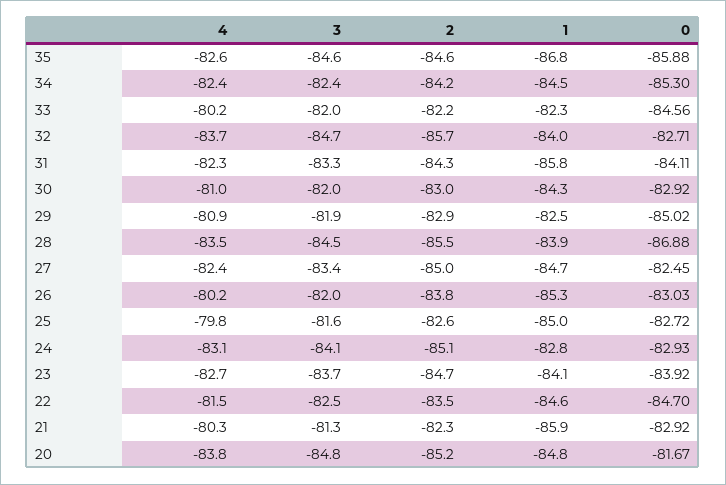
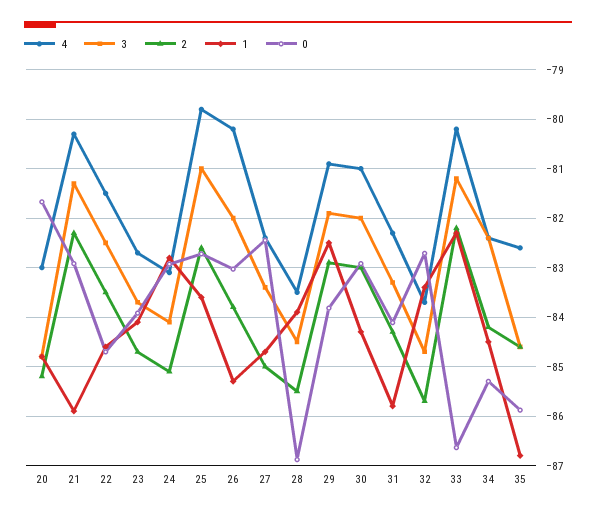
3, 33: -82 -> -81.2
0, 33: -84.56 -> -86.6
1, 32: -84 -> -83.4
0, 29: -85.02 -> -83.8
3, 25: -81.6 -> -81
1, 25: -85 -> -83.6
4, 20: -83.8 -> -83

